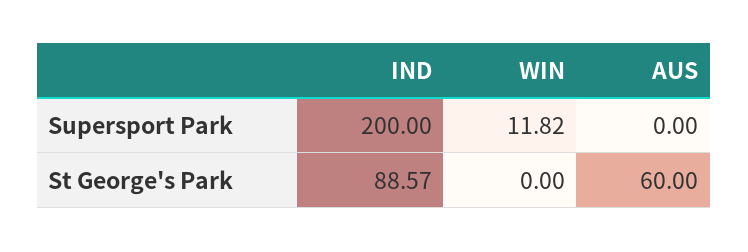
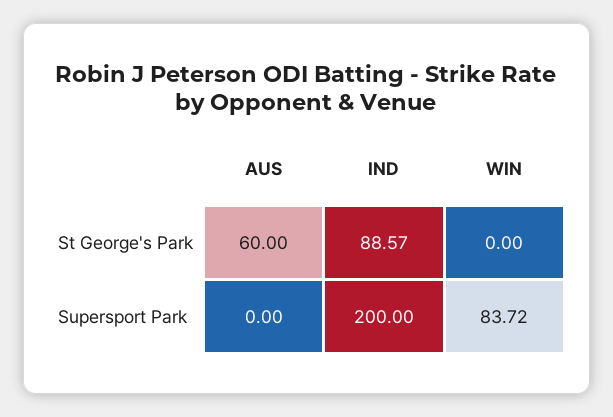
WIN, Supersport Park: 11.82 -> 83.72

